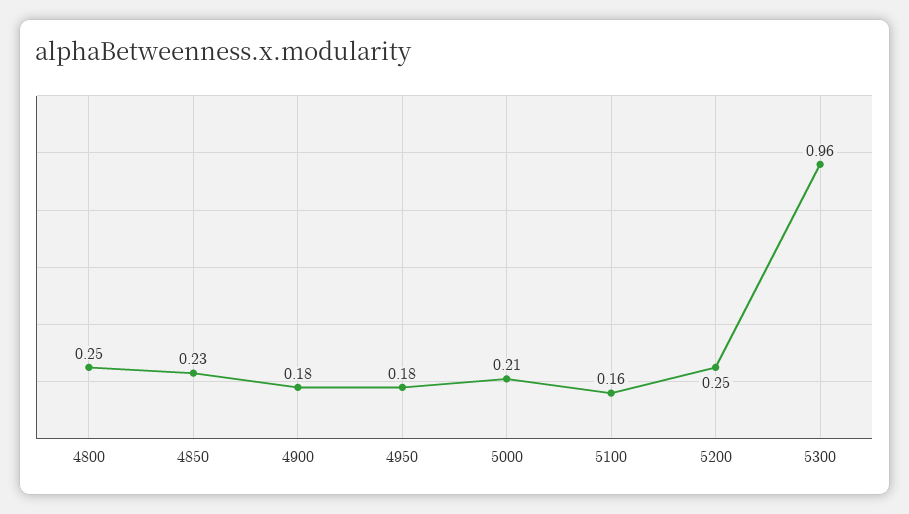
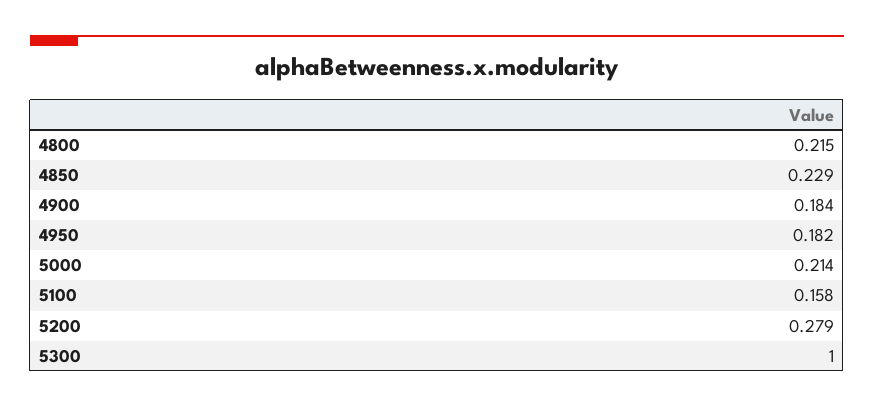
4800: 0.25 -> 0.215
5200: 0.25 -> 0.279
5300: 0.96 -> 1

